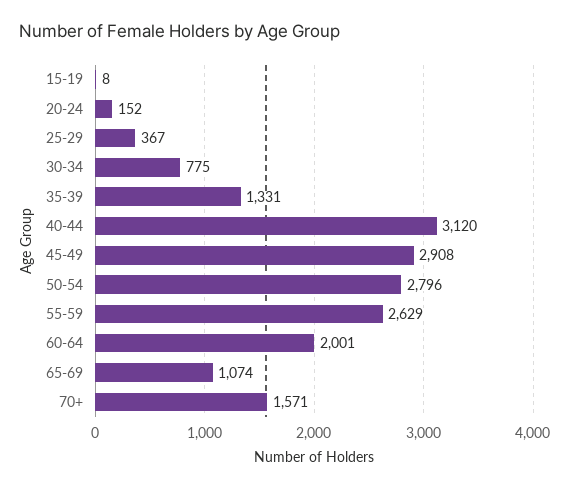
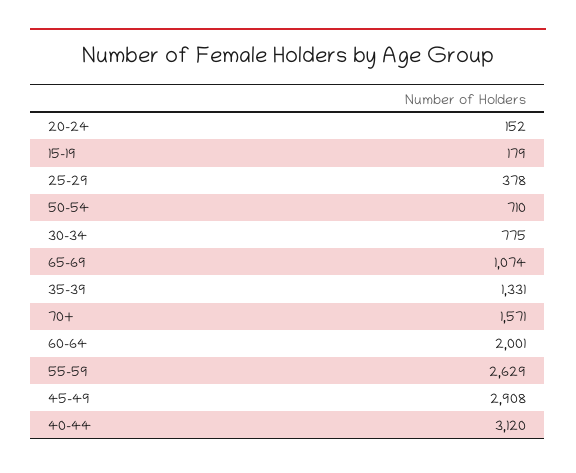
15-19: 8 -> 179
25-29: 367 -> 378
50-54: 2796 -> 710

